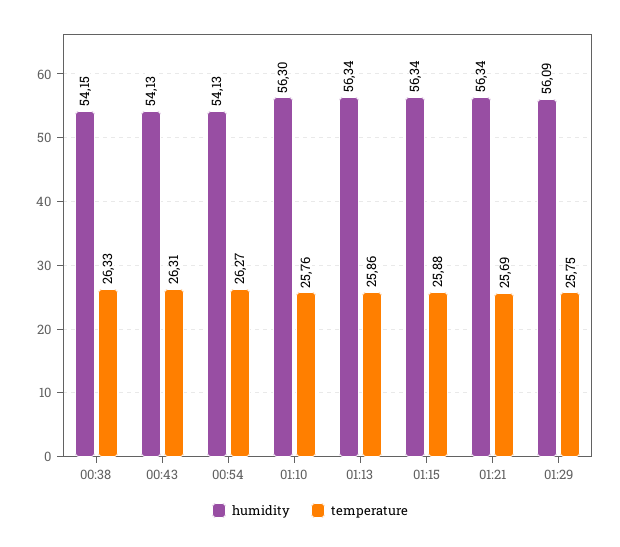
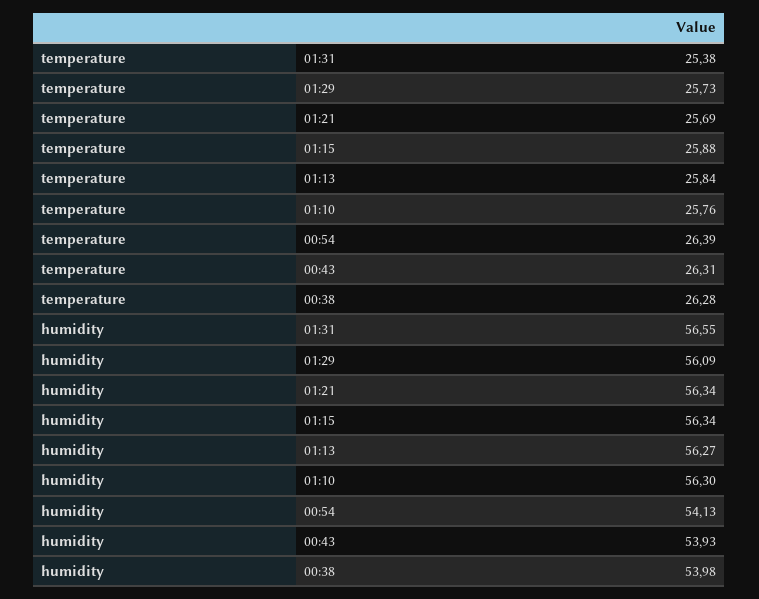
humidity, 00:38: 54.15 -> 53.98
temperature, 00:38: 26.33 -> 26.28
humidity, 00:43: 54.13 -> 53.93
temperature, 00:54: 26.27 -> 26.39
humidity, 01:13: 56.34 -> 56.27
temperature, 01:13: 25.86 -> 25.84
temperature, 01:29: 25.75 -> 25.73
temperature, 01:31: none -> 25.38
humidity, 01:31: none -> 56.55

